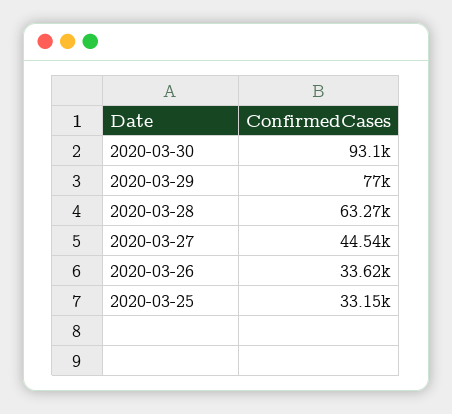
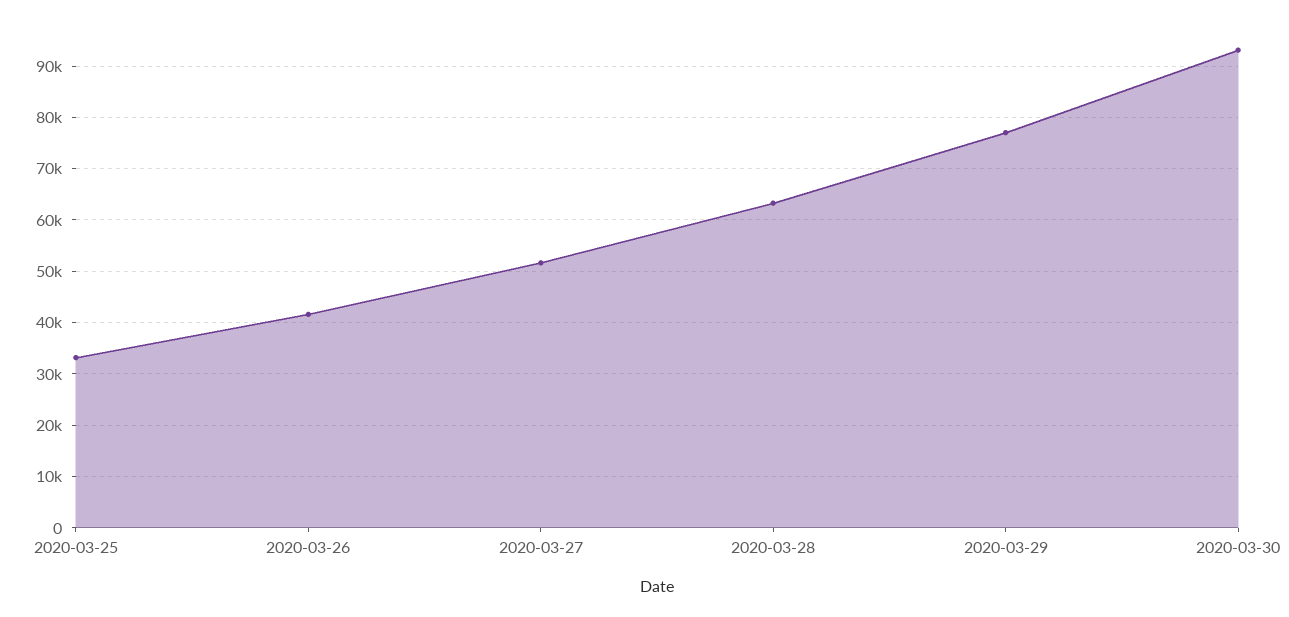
2020-03-27: 44540 -> 52000
2020-03-26: 33620 -> 42000

